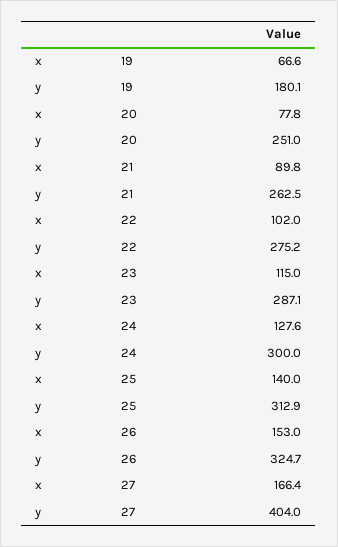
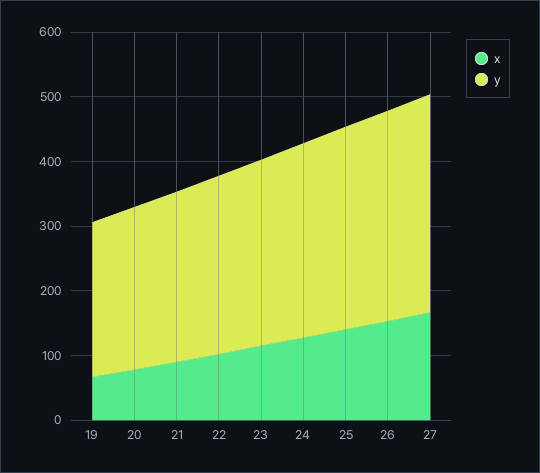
y, 19: 180.1 -> 240
y, 27: 404 -> 340

